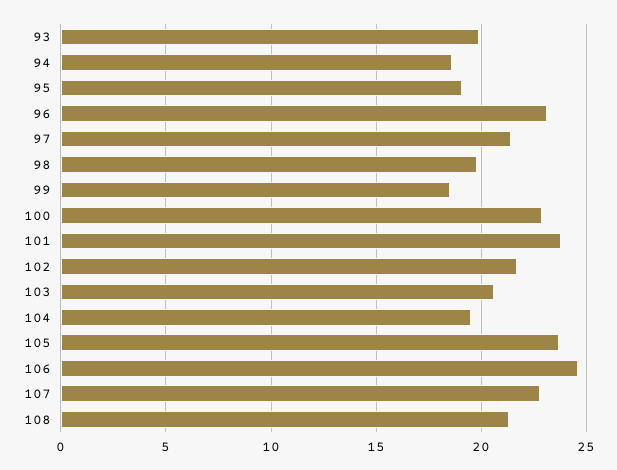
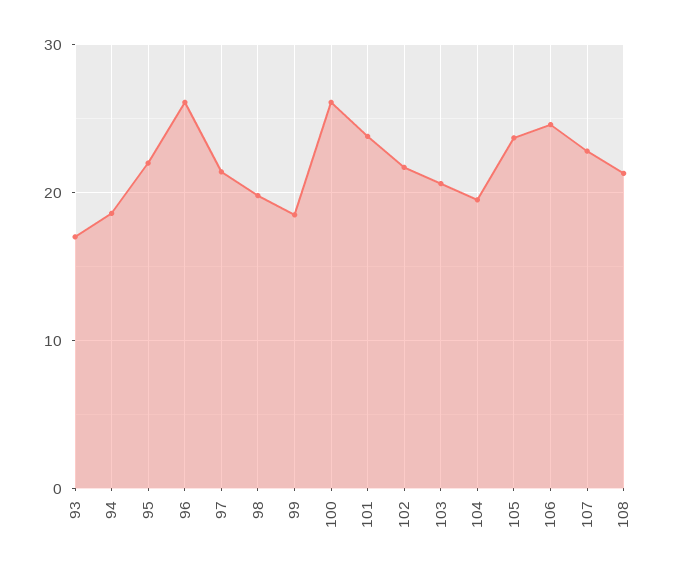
93: 20 -> 17
95: 19 -> 22
96: 23 -> 26
100: 23 -> 26

